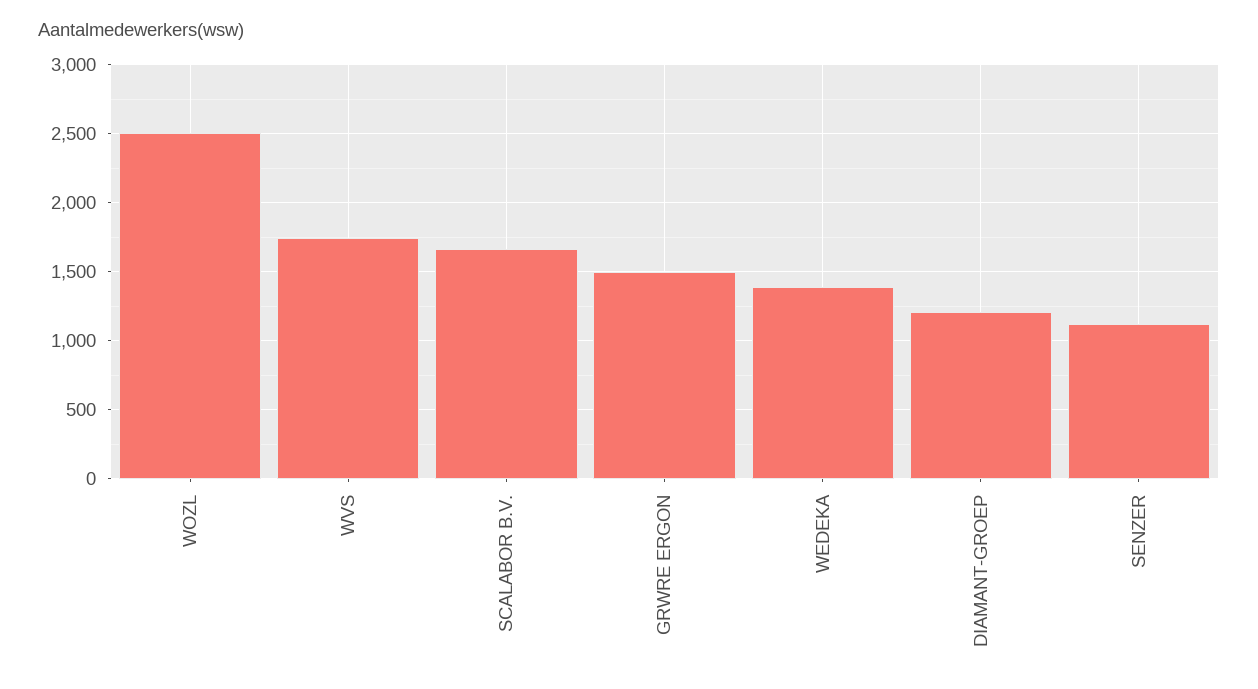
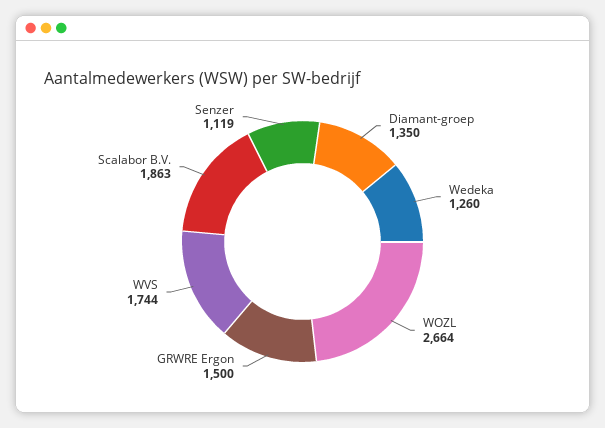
WOZL: 2500 -> 2664
SCALABOR B.V.: 1650 -> 1863
WEDEKA: 1400 -> 1260
DIAMANT-GROEP: 1200 -> 1350

